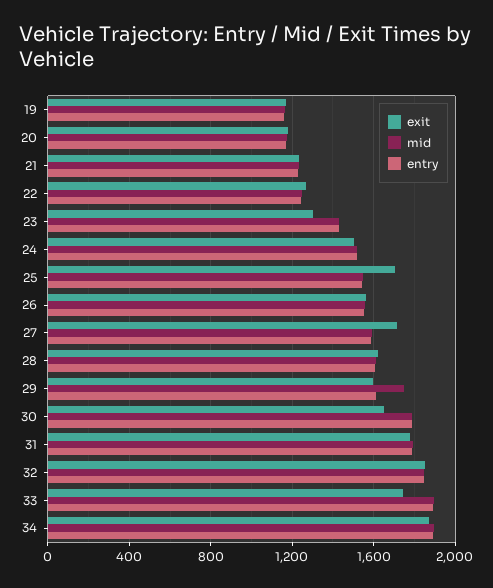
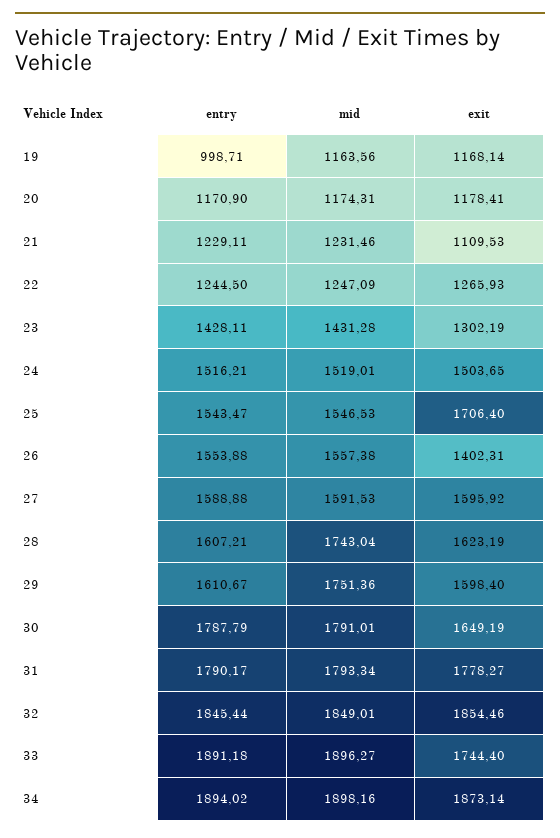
entry, 19: 1150 -> 998.71
exit, 21: 1250 -> 1109.53
exit, 26: 1550 -> 1402.31
exit, 27: 1700 -> 1595.92
mid, 28: 1600 -> 1743.04

